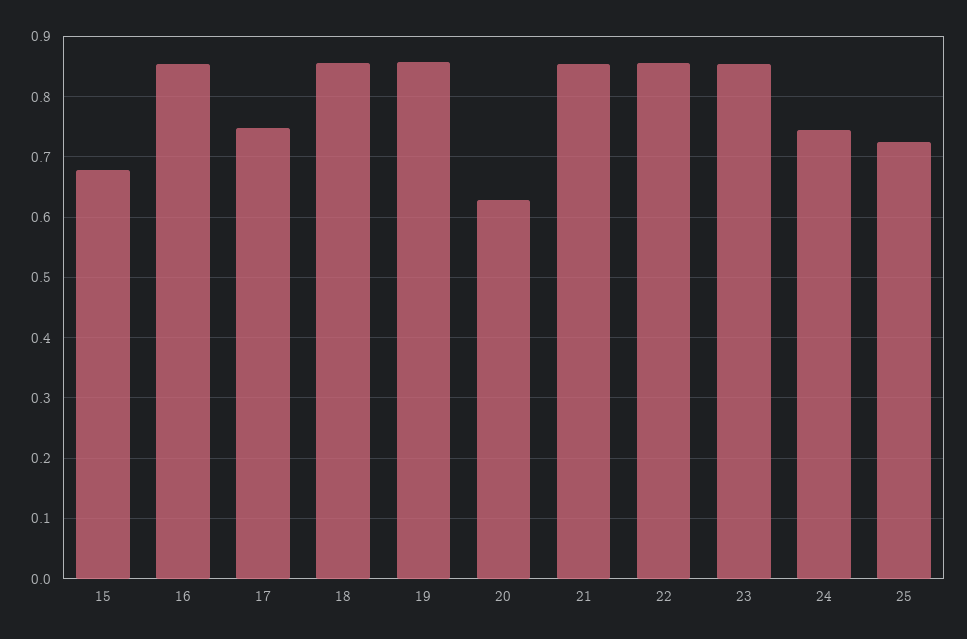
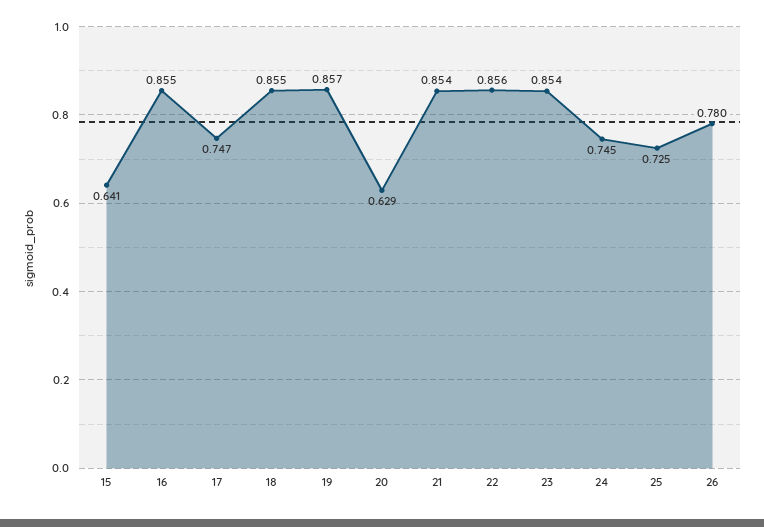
15: 0.68 -> 0.641
26: none -> 0.78

